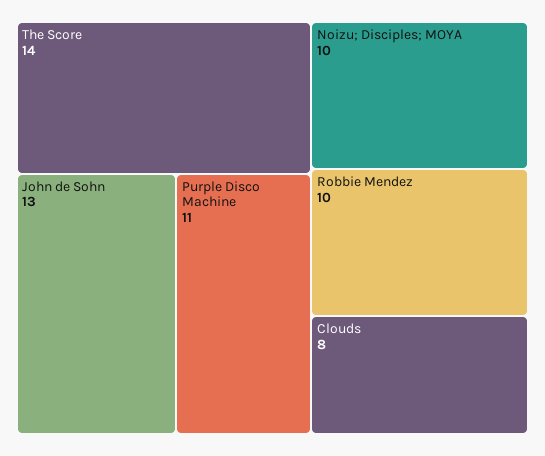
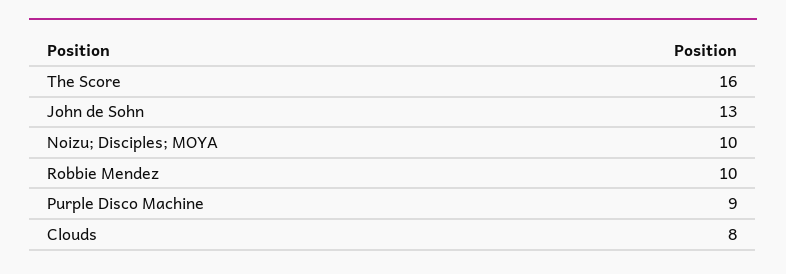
The Score: 14 -> 16
Purple Disco Machine: 11 -> 9

